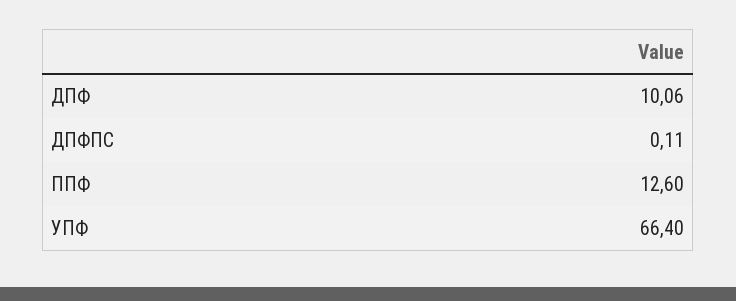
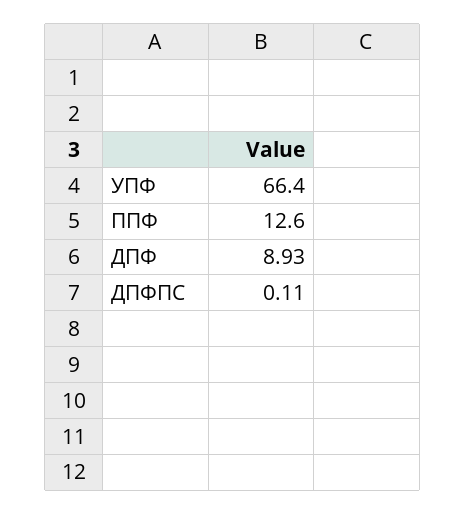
ДПФ: 10.06 -> 8.93

